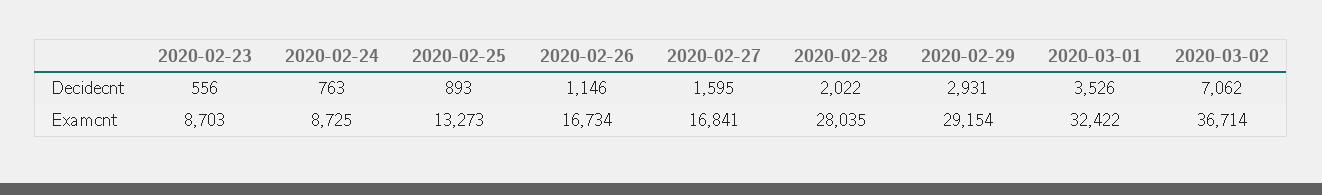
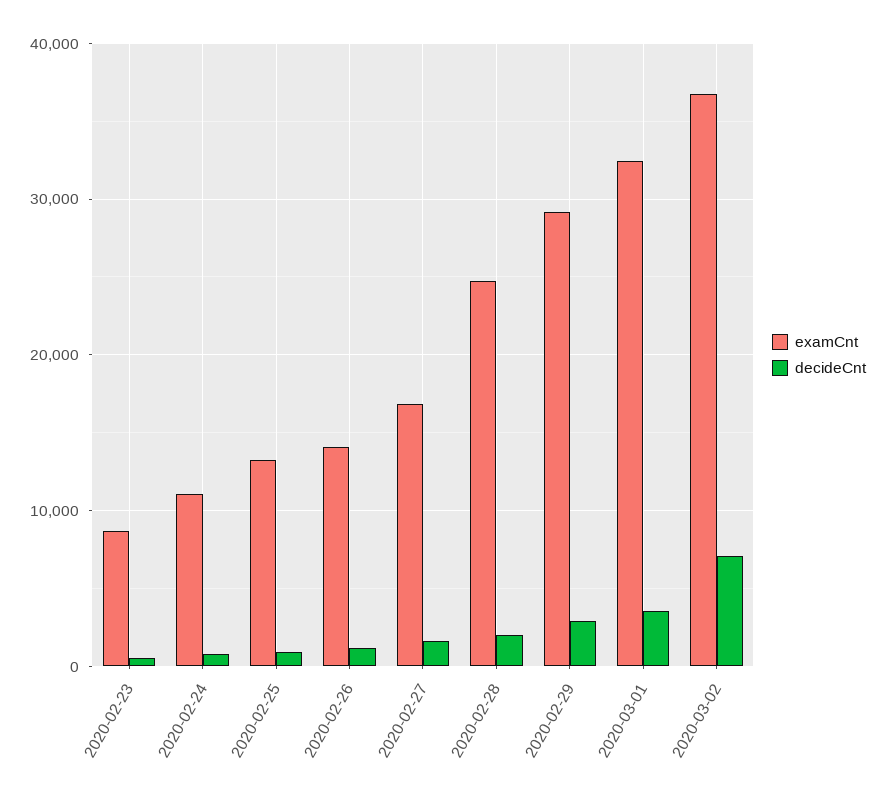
Examcnt, 2020-02-24: 8725 -> 11000
Examcnt, 2020-02-26: 16734 -> 14000
Examcnt, 2020-02-28: 28035 -> 25000

